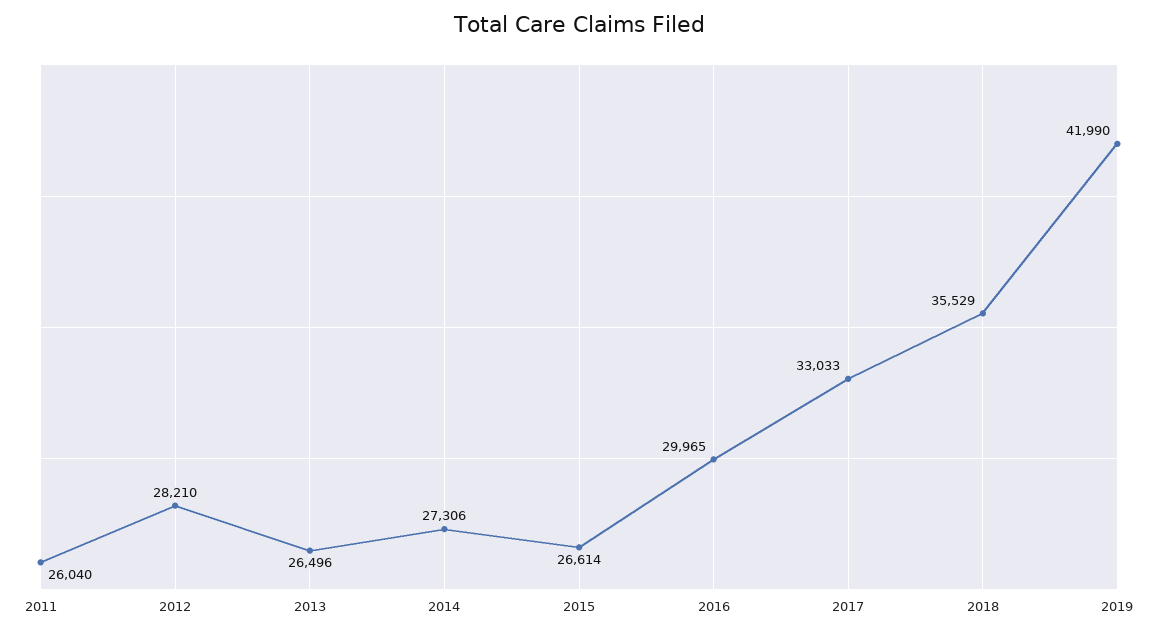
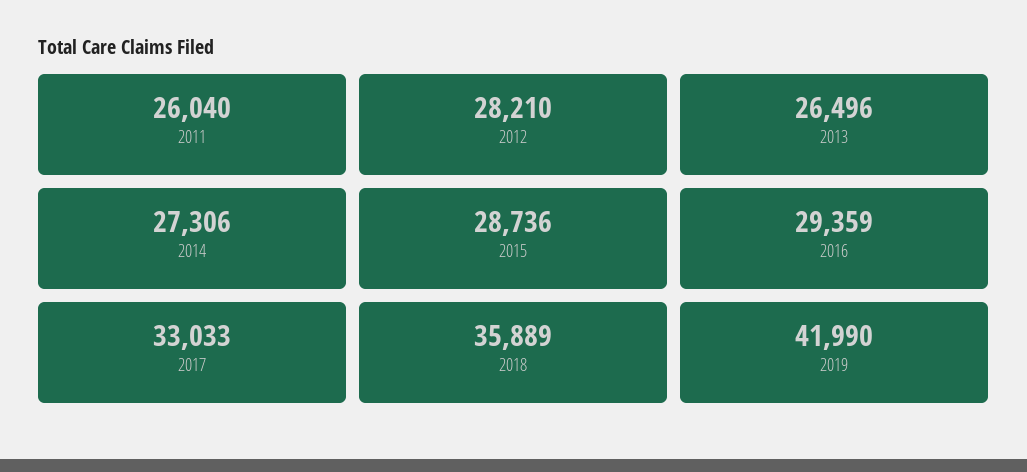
2015: 26614 -> 28736
2016: 29965 -> 29359
2018: 35529 -> 35889

